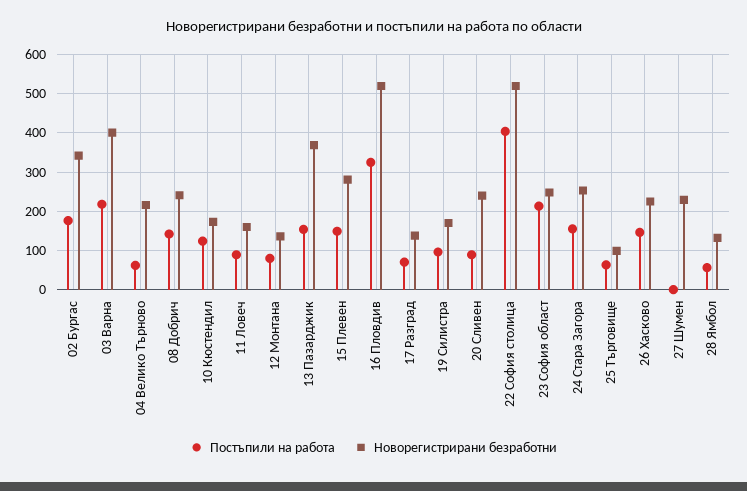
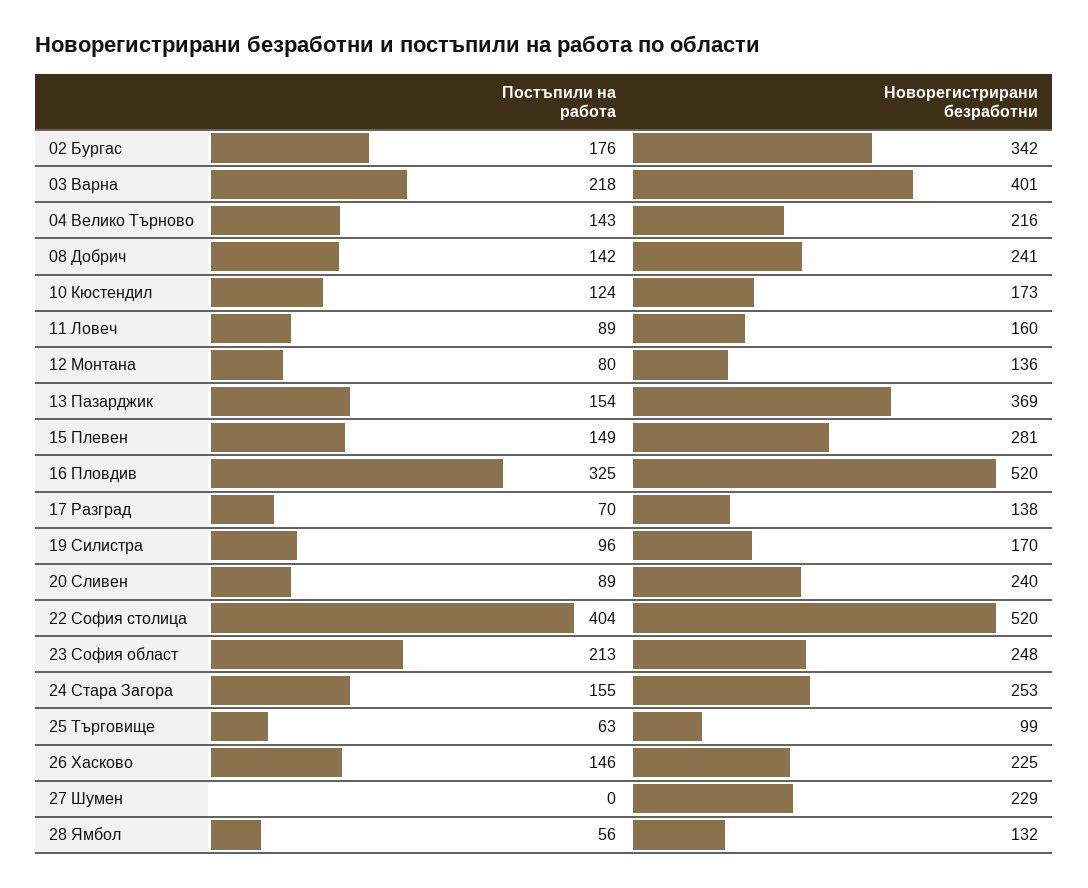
Постъпили на работа, 04 Велико Търново: 60 -> 143

